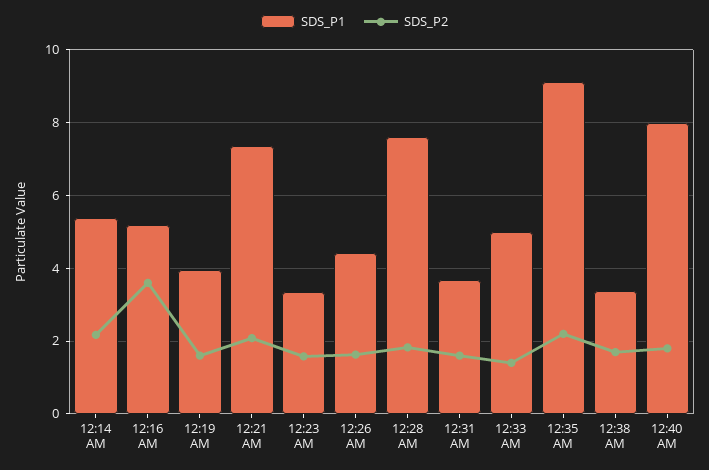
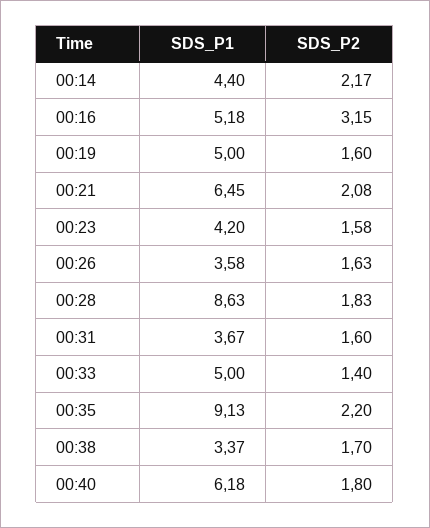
SDS_P1, 12:14 AM: 5.4 -> 4.4
SDS_P2, 12:16 AM: 3.6 -> 3.15
SDS_P1, 12:19 AM: 4 -> 5
SDS_P1, 12:21 AM: 7.4 -> 6.45
SDS_P1, 12:23 AM: 3.4 -> 4.2
SDS_P1, 12:26 AM: 4.4 -> 3.58
SDS_P1, 12:28 AM: 7.6 -> 8.63
SDS_P1, 12:40 AM: 8 -> 6.18

